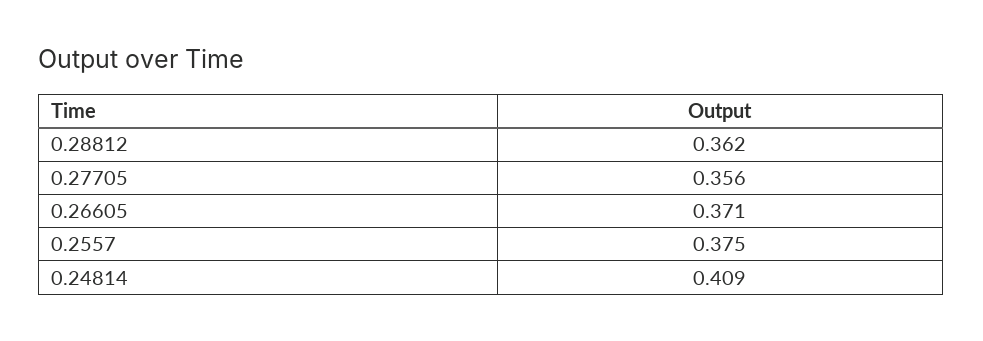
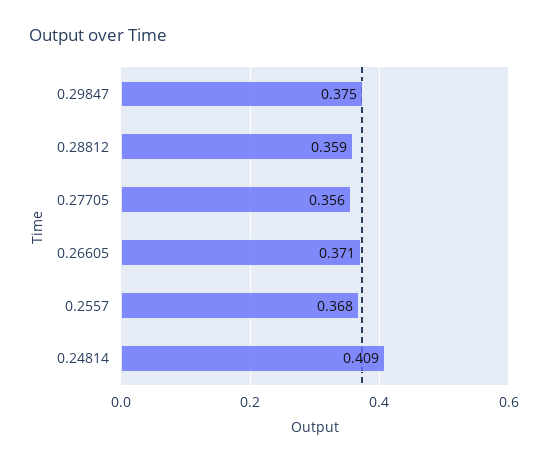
0.28812: 0.362 -> 0.359
0.2557: 0.375 -> 0.368
0.29847: none -> 0.375

